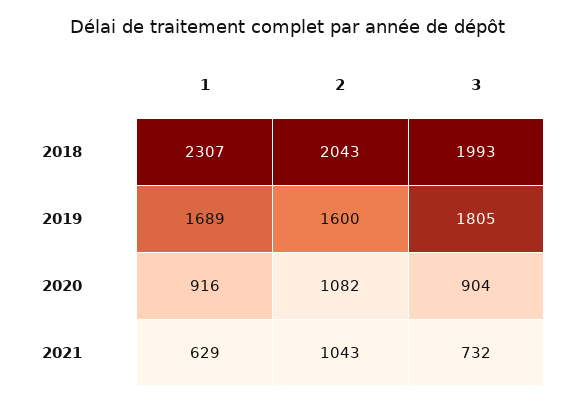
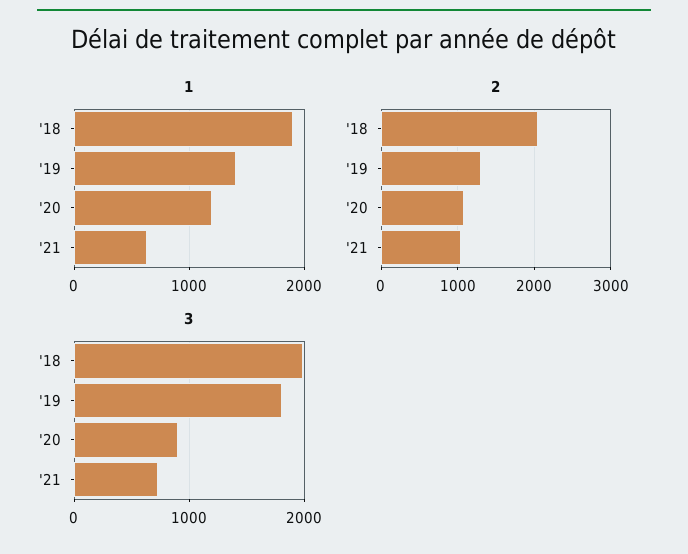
1, 2018: 2307 -> 1900
1, 2019: 1689 -> 1400
2, 2019: 1600 -> 1300
1, 2020: 916 -> 1200

